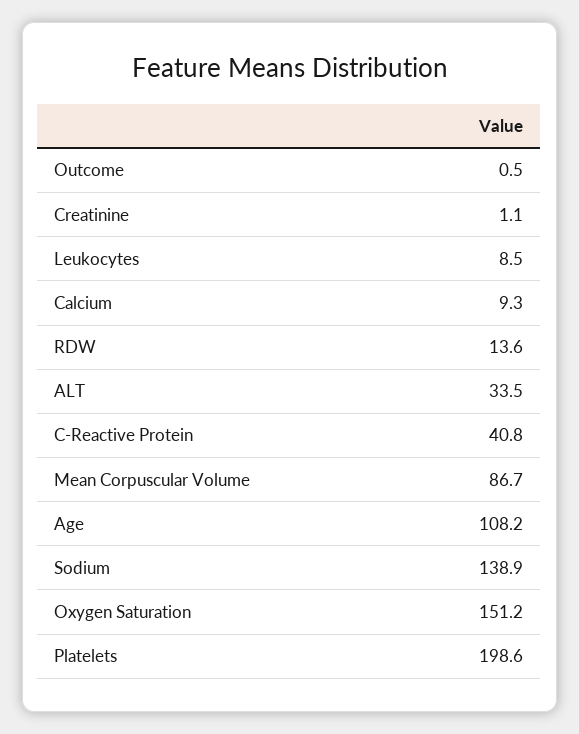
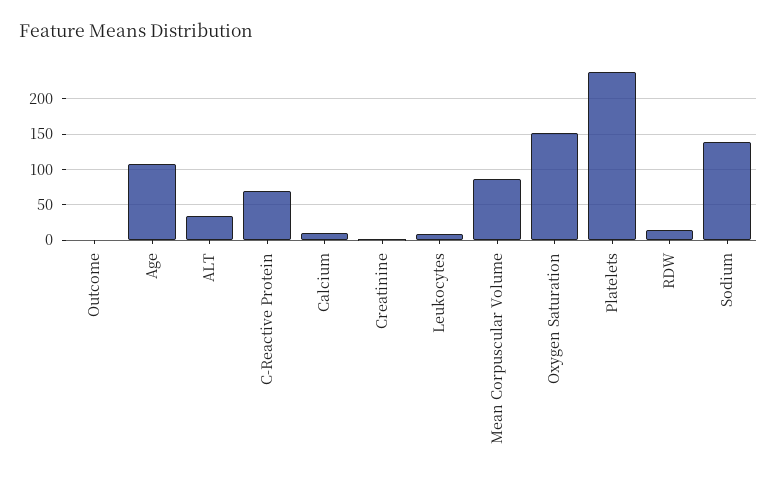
C-Reactive Protein: 40.8 -> 70
Platelets: 198.6 -> 240

